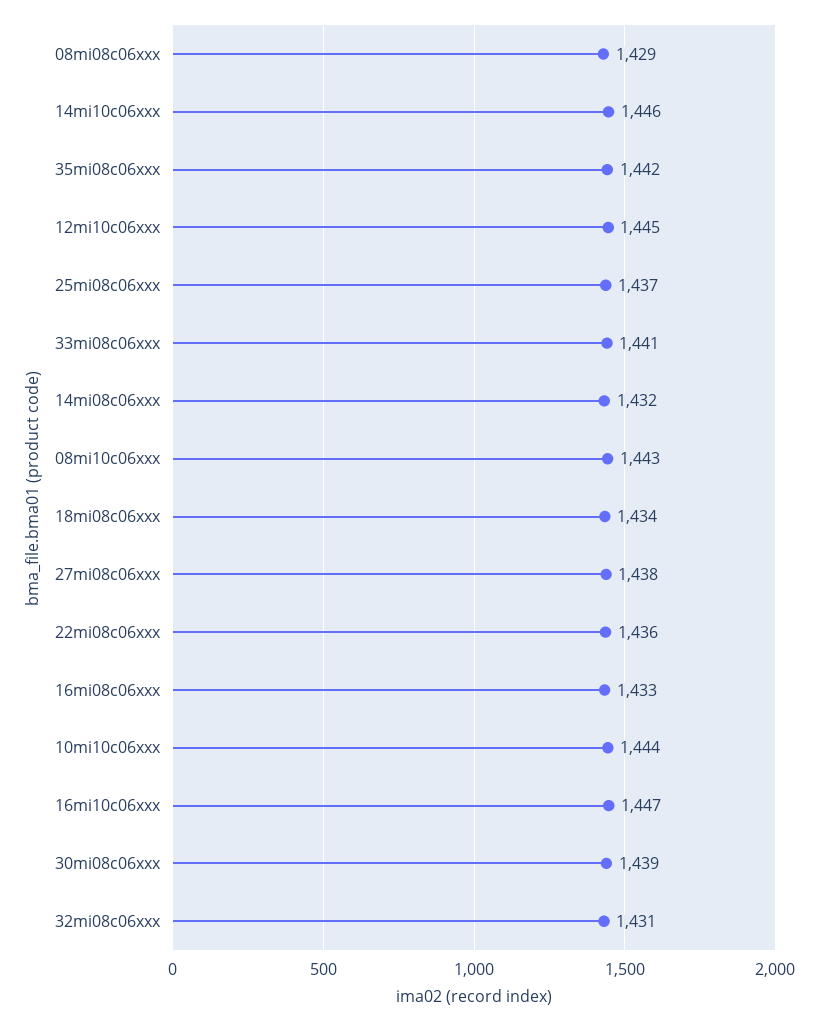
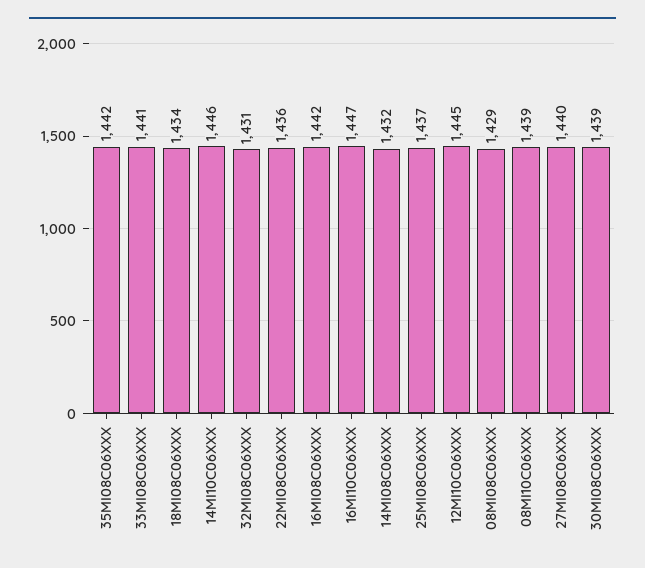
08mi10c06xxx: 1443 -> 1439
27mi08c06xxx: 1438 -> 1440
16mi08c06xxx: 1433 -> 1442
10mi10c06xxx: 1444 -> none

